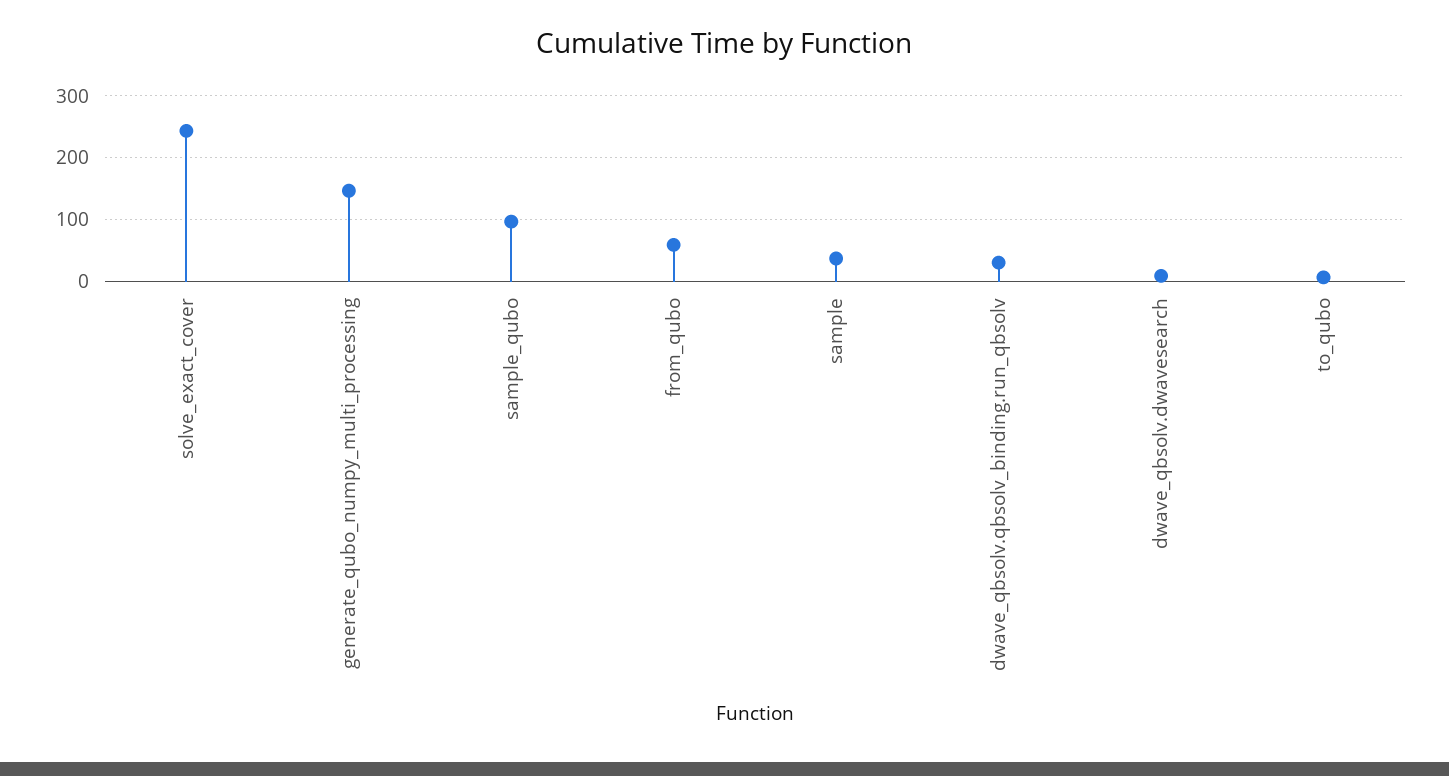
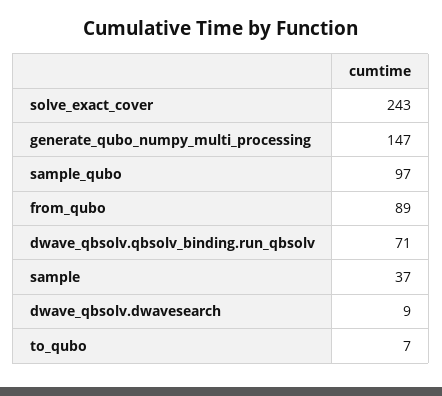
from_qubo: 60 -> 89
dwave_qbsolv.qbsolv_binding.run_qbsolv: 30 -> 71

